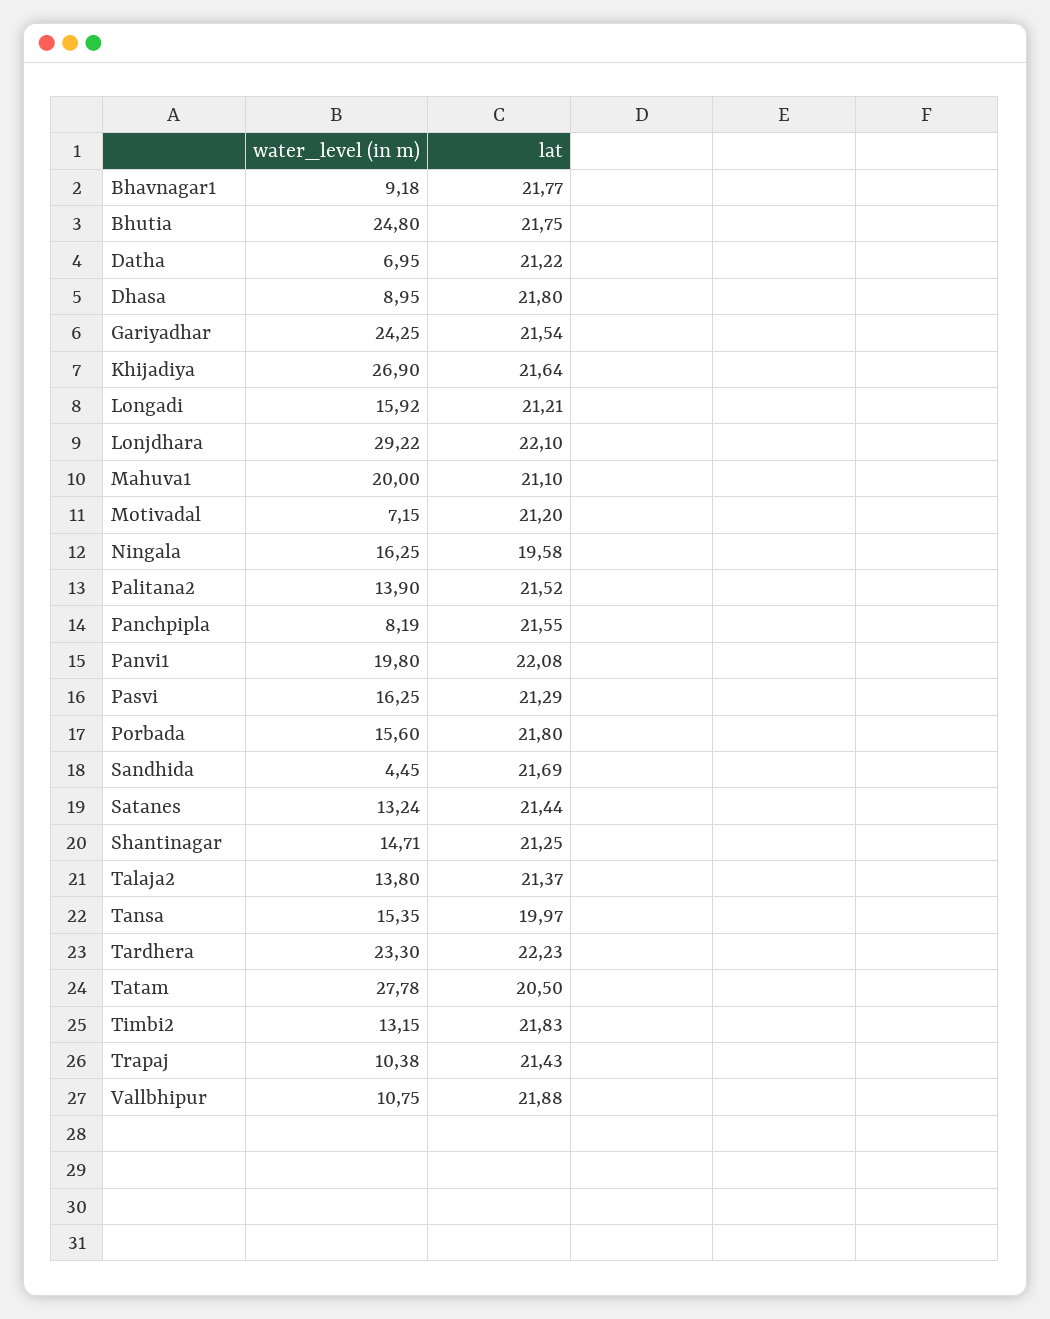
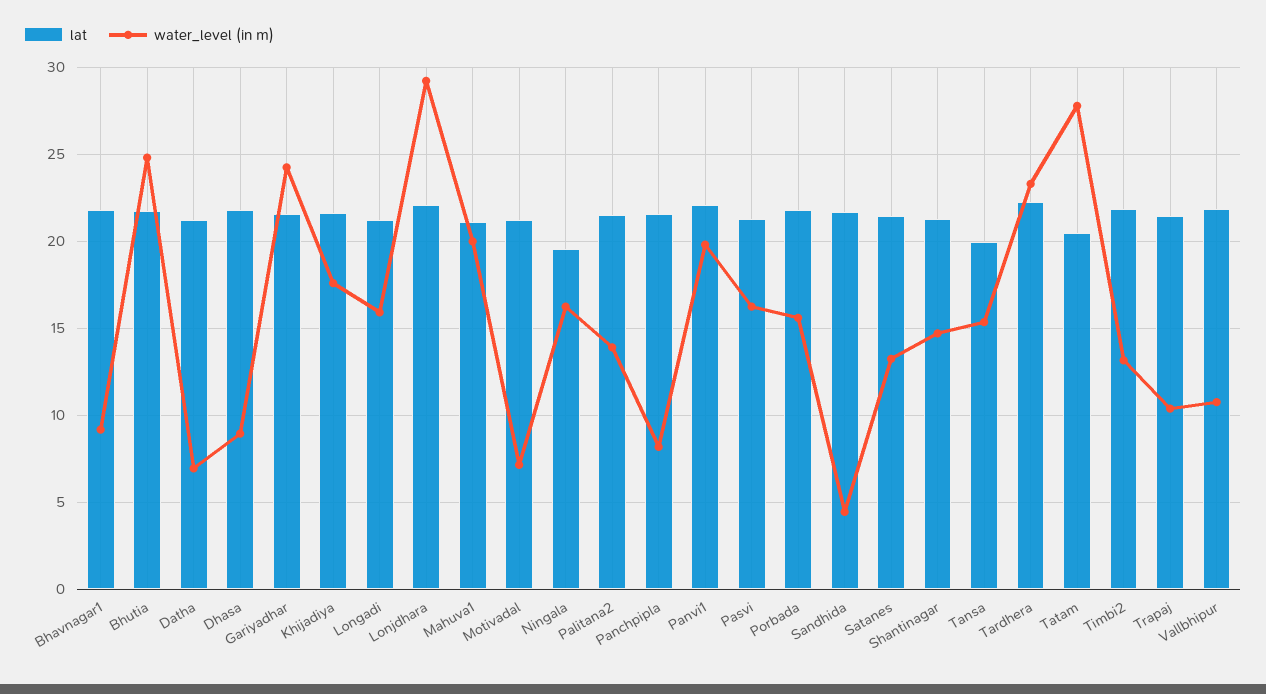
water_level (in m), Khijadiya: 26.9 -> 17.5
water_level (in m), Talaja2: 13.8 -> none
lat, Talaja2: 21.37 -> none

